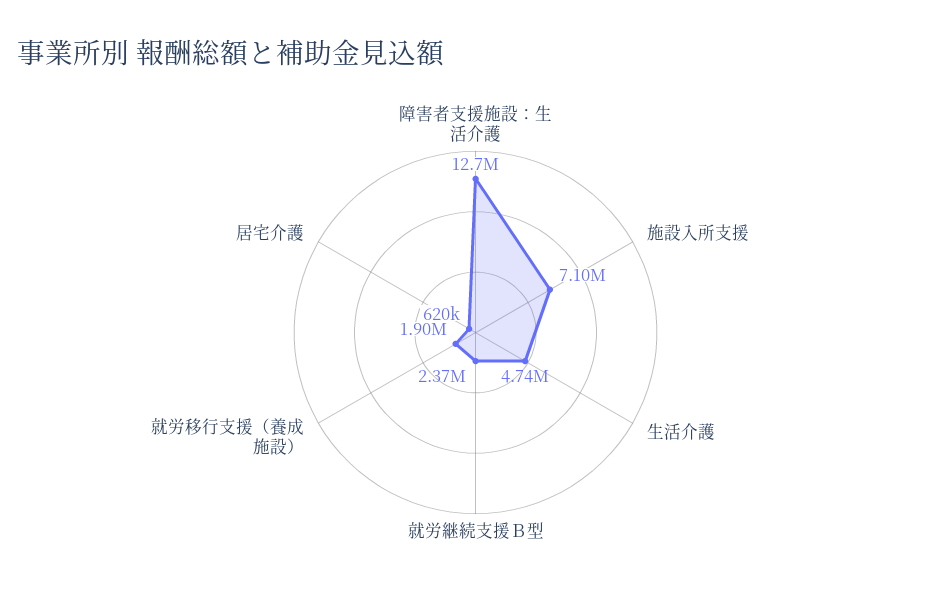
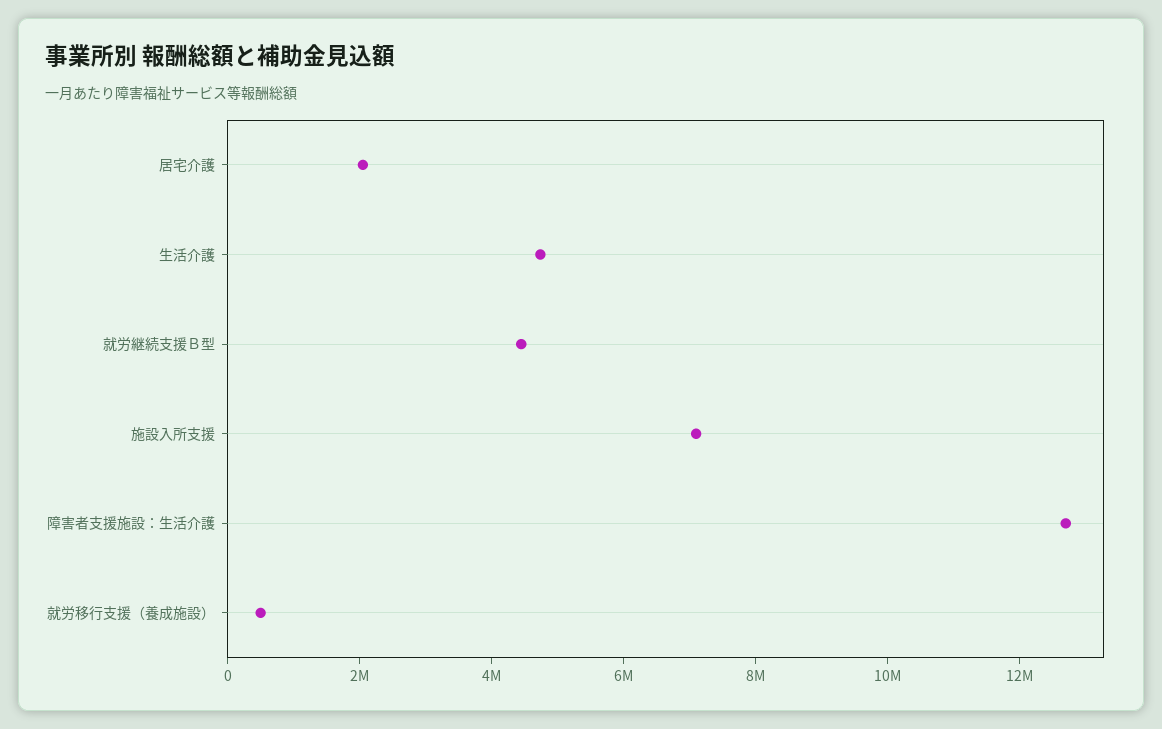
就労継続支援Ｂ型: 2370000 -> 4500000
就労移行支援（養成施設）: 1900000 -> 500000
居宅介護: 620000 -> 2000000

